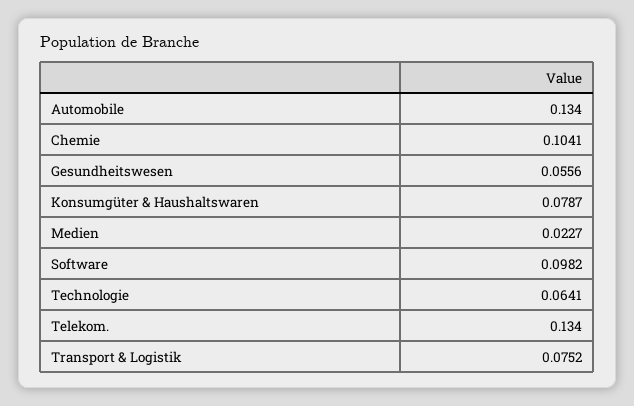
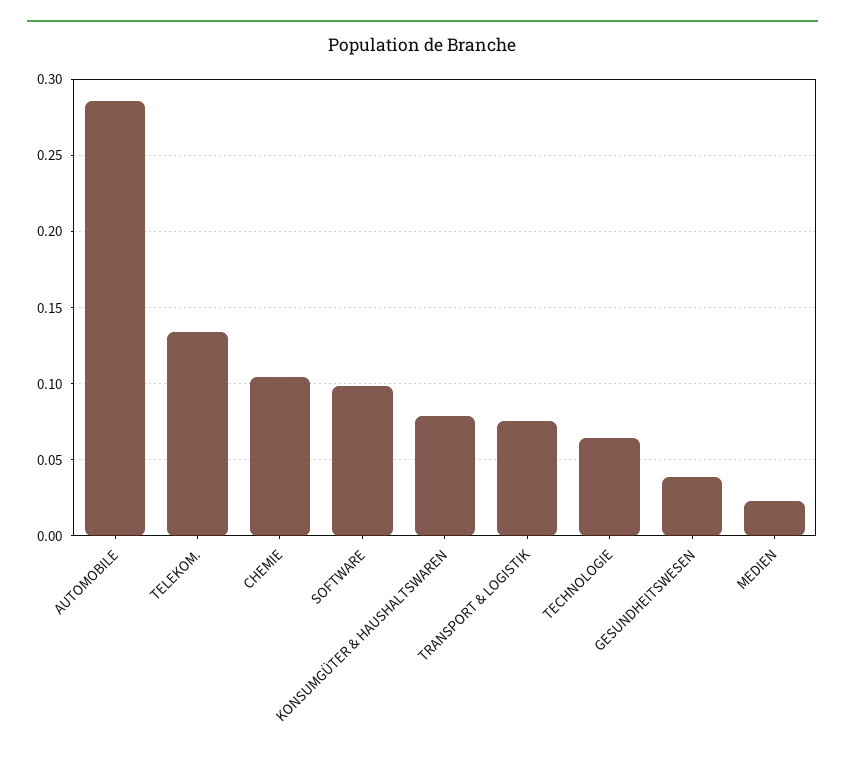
Automobile: 0.134 -> 0.285
Gesundheitswesen: 0.0556 -> 0.04

